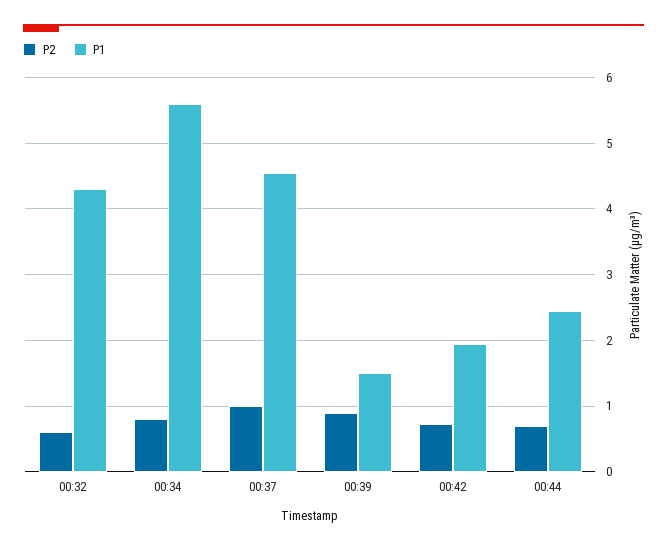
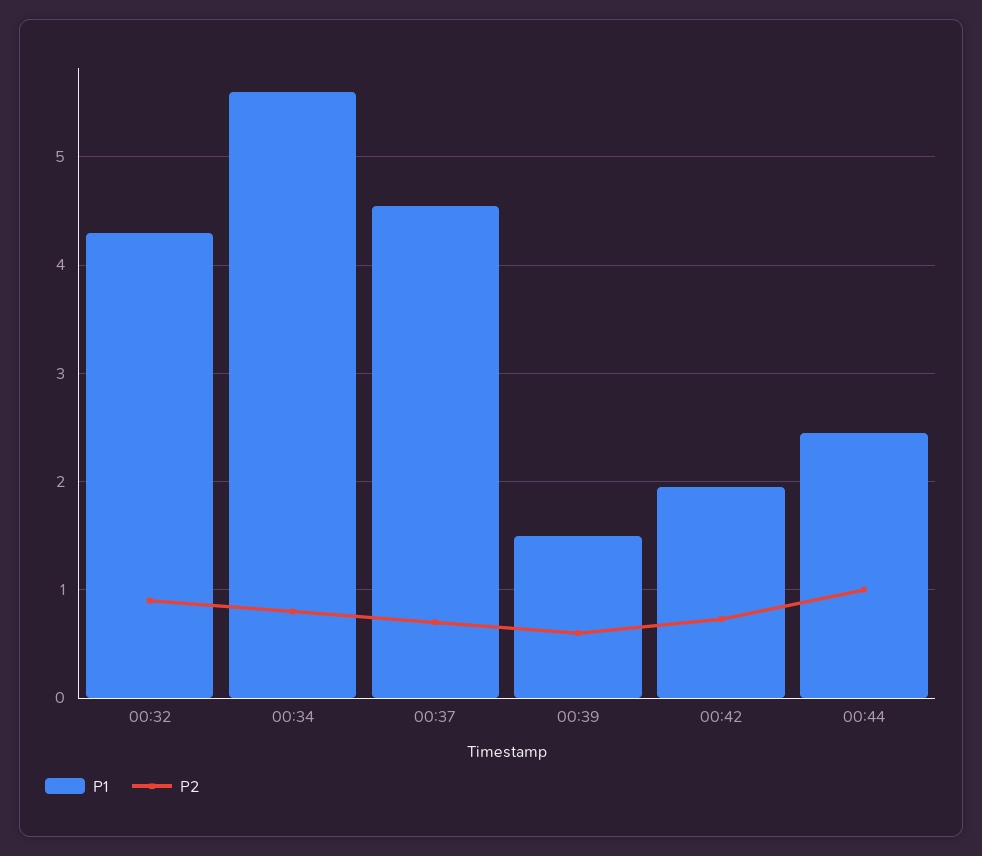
P2, 00:32: 0.6 -> 0.9
P2, 00:37: 1 -> 0.7
P2, 00:39: 0.9 -> 0.6
P2, 00:44: 0.7 -> 1

